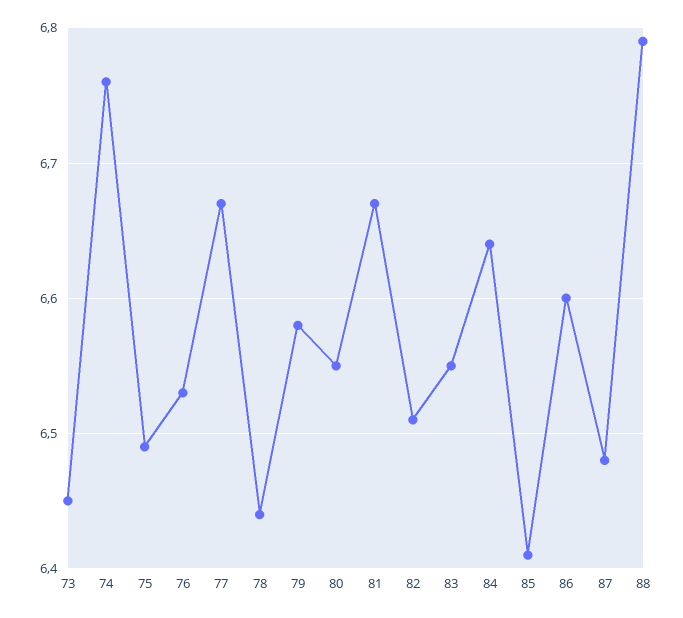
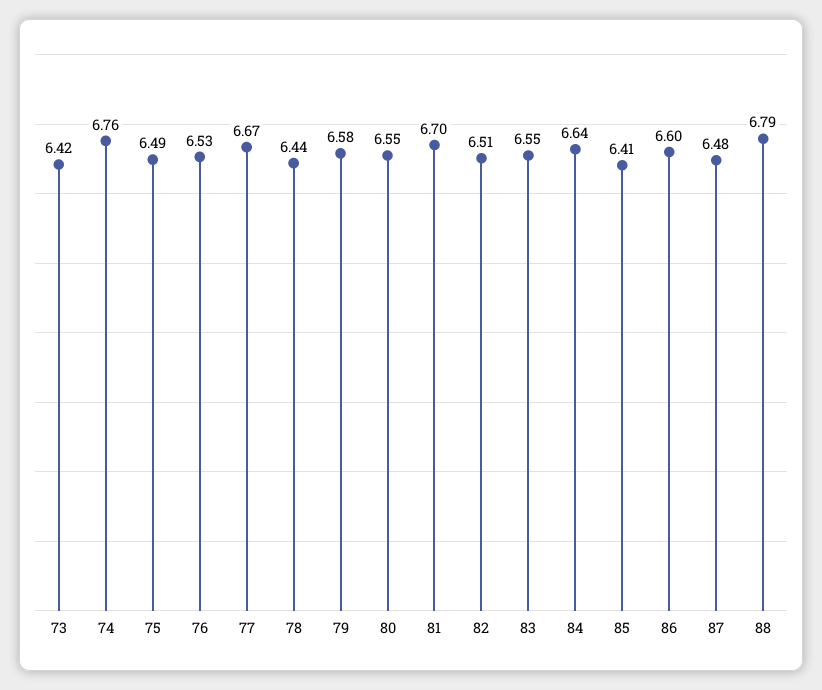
73: 6.45 -> 6.42
81: 6.67 -> 6.7

